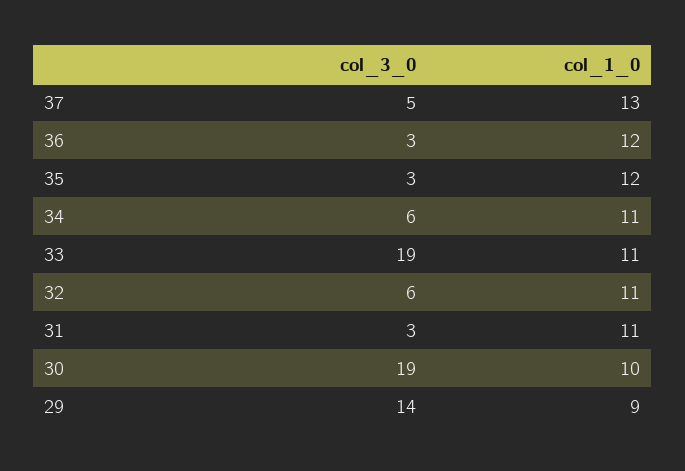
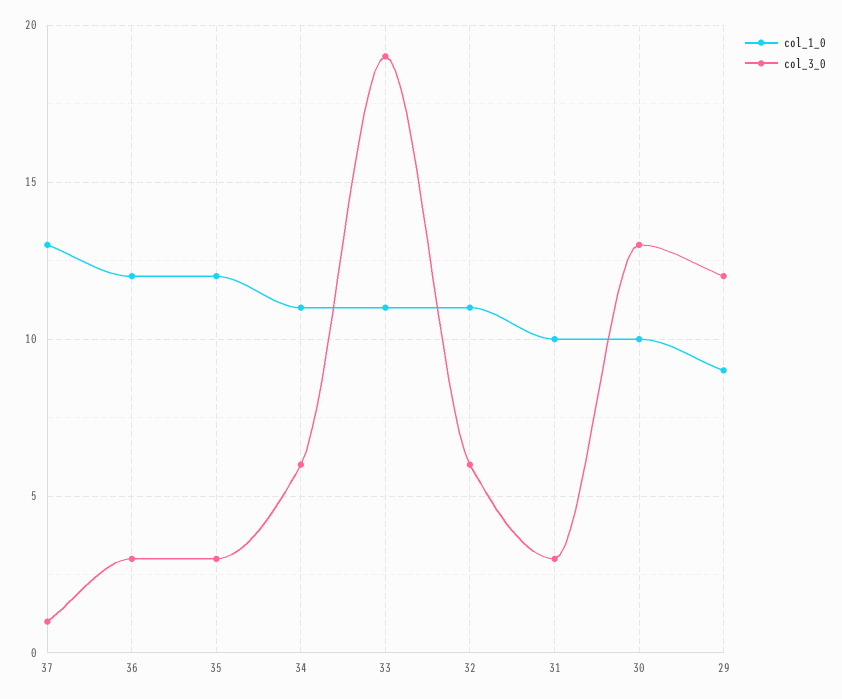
col_3_0, 37: 5 -> 1
col_1_0, 31: 11 -> 10
col_3_0, 30: 19 -> 13
col_3_0, 29: 14 -> 12

